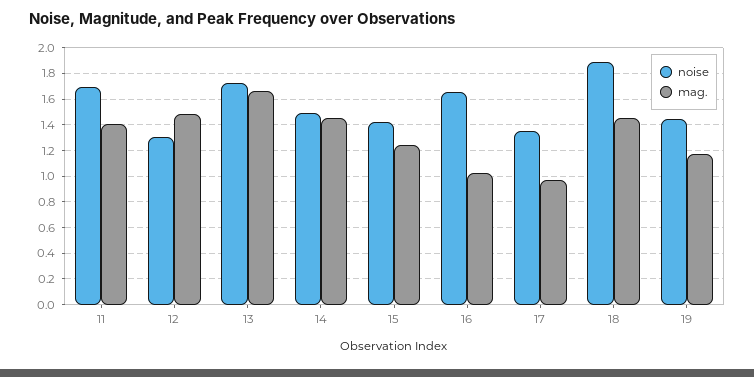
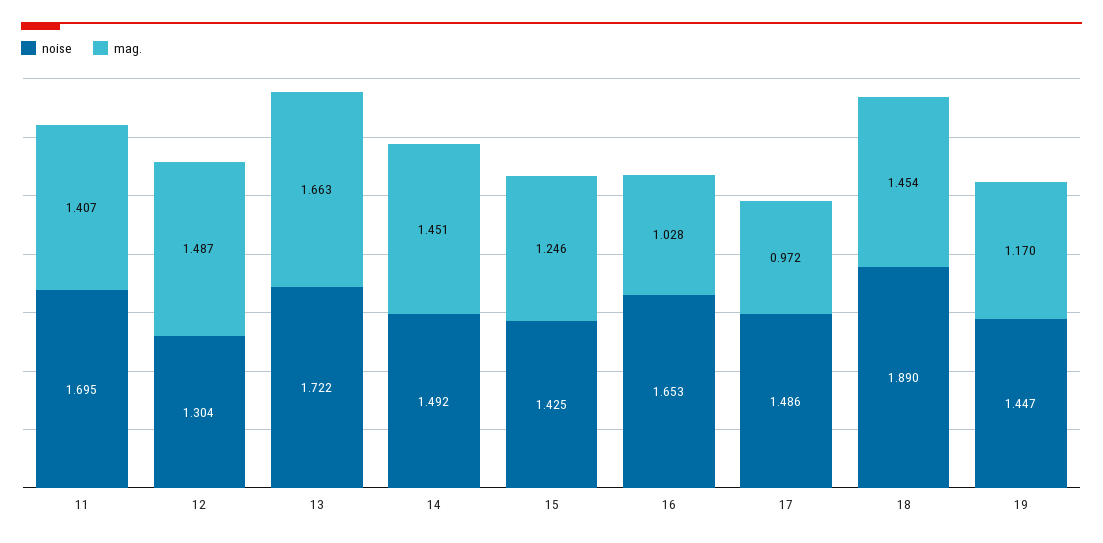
noise, 17: 1.35 -> 1.486

